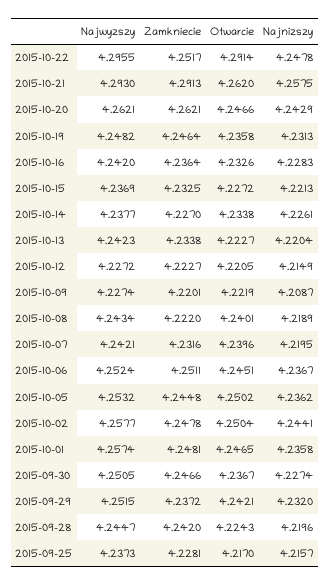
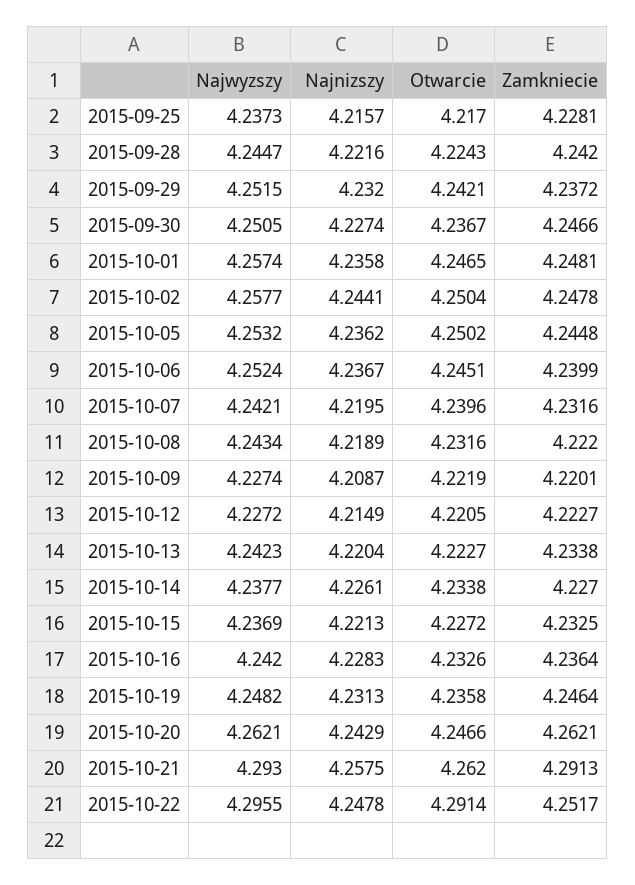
Otwarcie, 2015-10-08: 4.2401 -> 4.2316
Zamkniecie, 2015-10-06: 4.2511 -> 4.2399
Najnizszy, 2015-09-28: 4.2196 -> 4.2216

